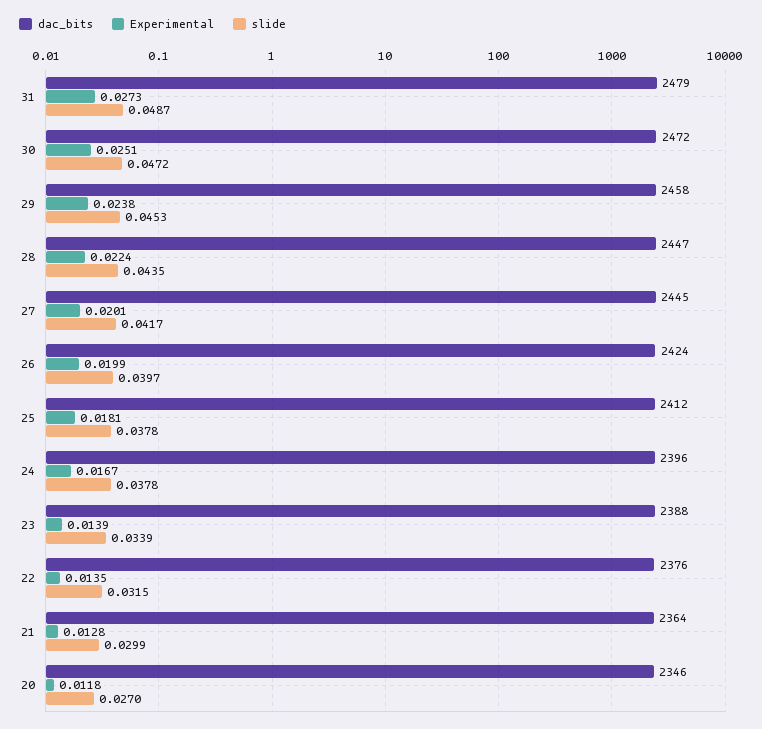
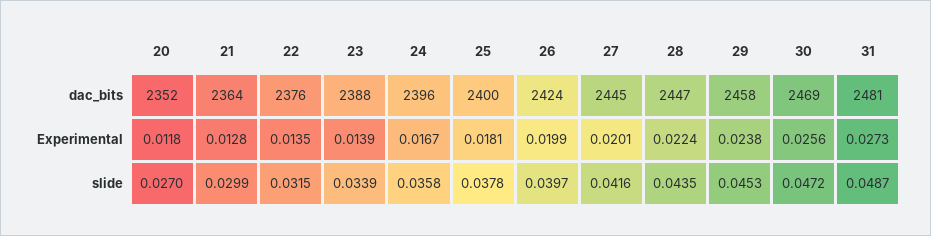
dac_bits, 31: 2479 -> 2481
dac_bits, 30: 2472 -> 2469
Experimental, 30: 0.0251 -> 0.0256
slide, 27: 0.0417 -> 0.0416
dac_bits, 25: 2412 -> 2400
slide, 24: 0.0378 -> 0.0358
dac_bits, 20: 2346 -> 2352

